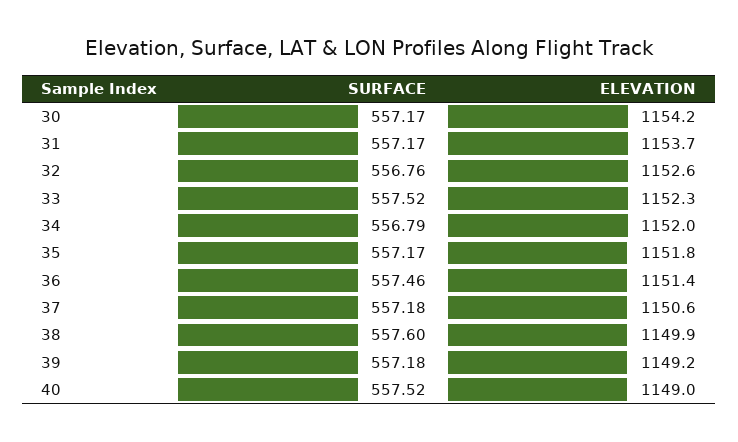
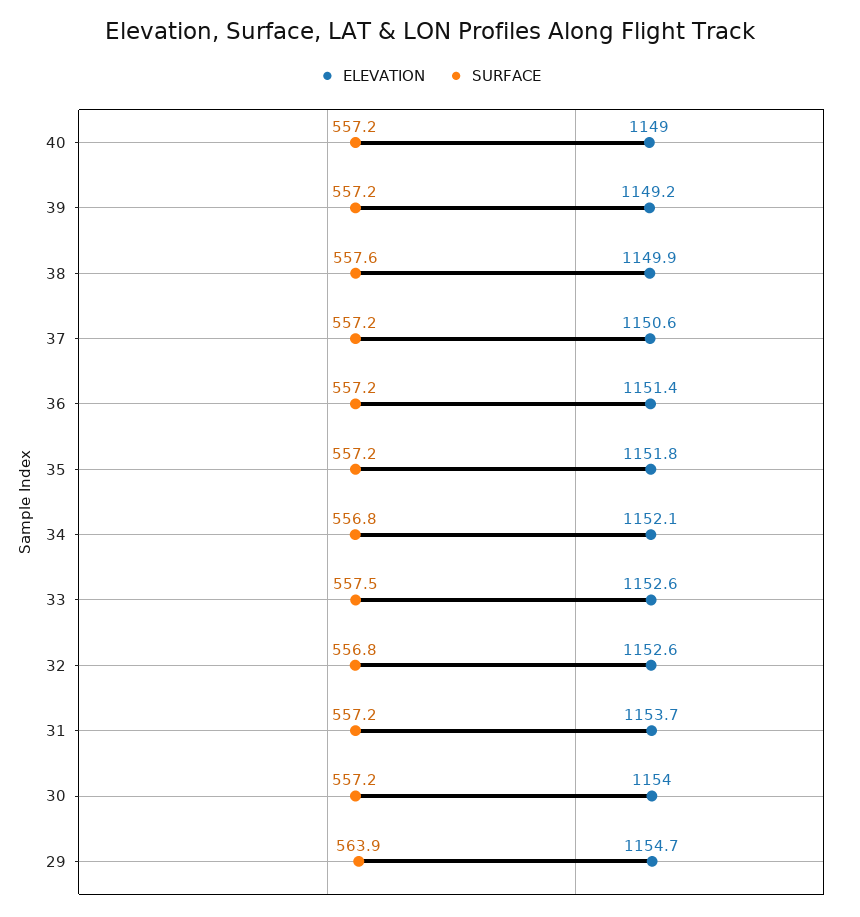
ELEVATION, 30: 1154.2 -> 1154
ELEVATION, 33: 1152.3 -> 1152.6
ELEVATION, 34: 1152 -> 1152.1
SURFACE, 36: 557.46 -> 557.2
SURFACE, 40: 557.52 -> 557.2
ELEVATION, 29: none -> 1154.7
SURFACE, 29: none -> 563.9

